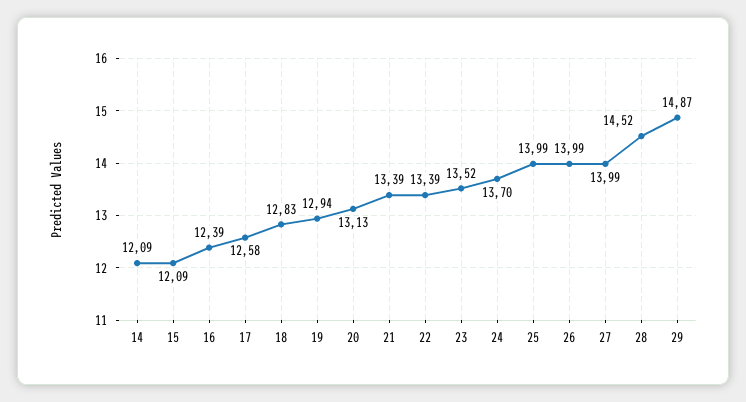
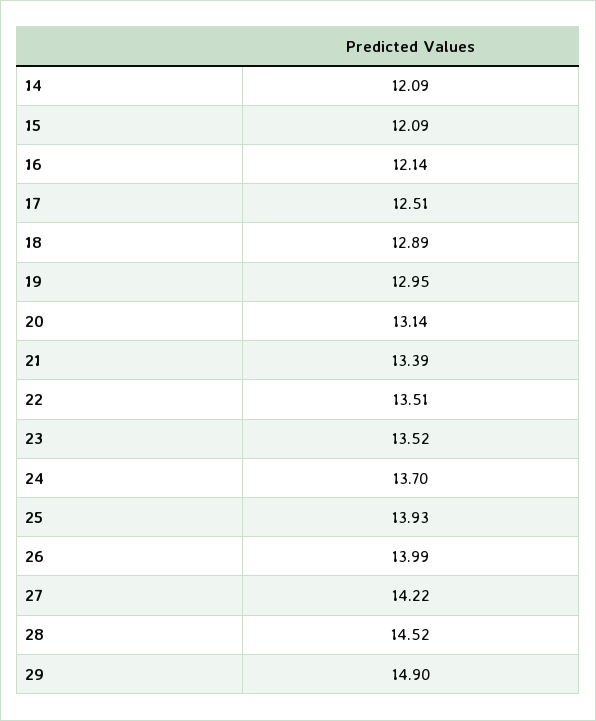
16: 12.39 -> 12.14
17: 12.58 -> 12.51
18: 12.83 -> 12.89
19: 12.94 -> 12.95
20: 13.13 -> 13.14
22: 13.39 -> 13.51
25: 13.99 -> 13.93
27: 13.99 -> 14.22
29: 14.87 -> 14.9

